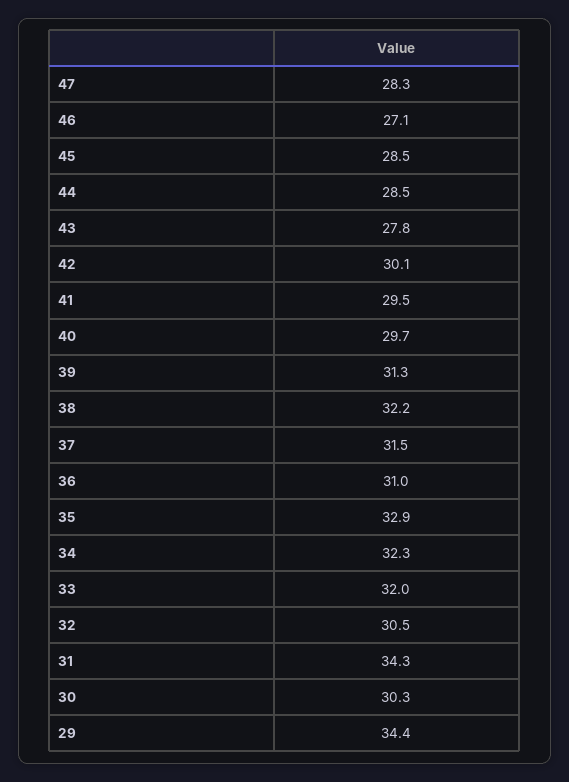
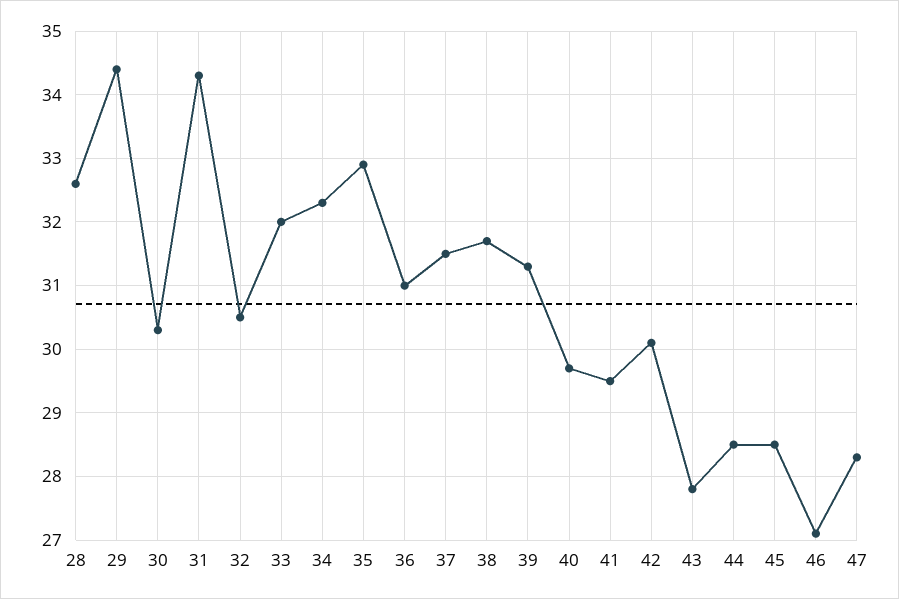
38: 32.2 -> 31.7
28: none -> 32.6

